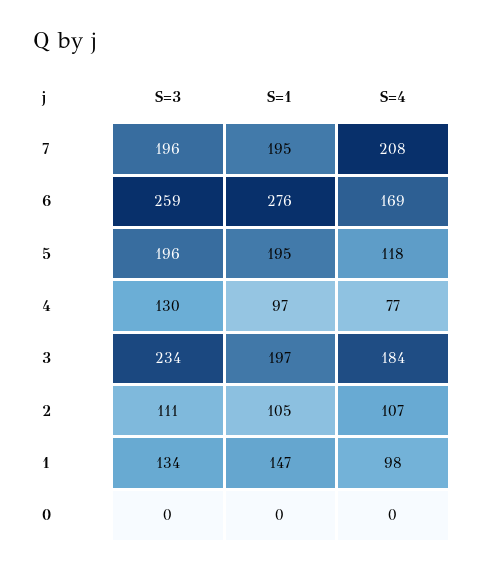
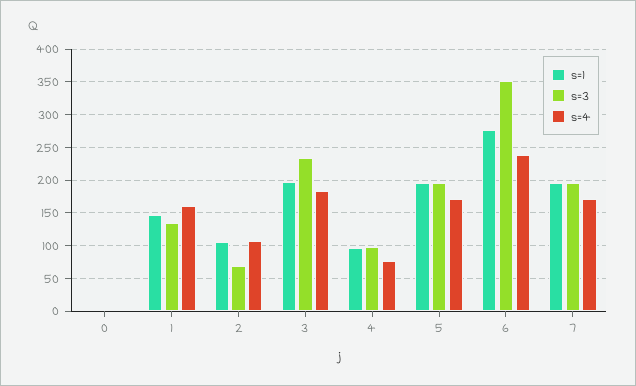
S=4, 7: 208 -> 170
S=3, 6: 259 -> 350
S=4, 6: 169 -> 240
S=4, 5: 118 -> 170
S=3, 4: 130 -> 100
S=3, 2: 111 -> 70
S=4, 1: 98 -> 160

